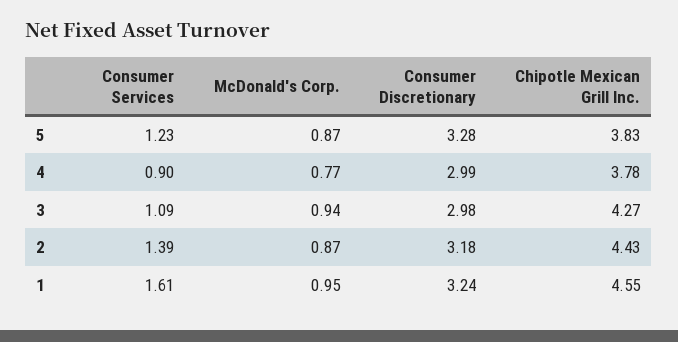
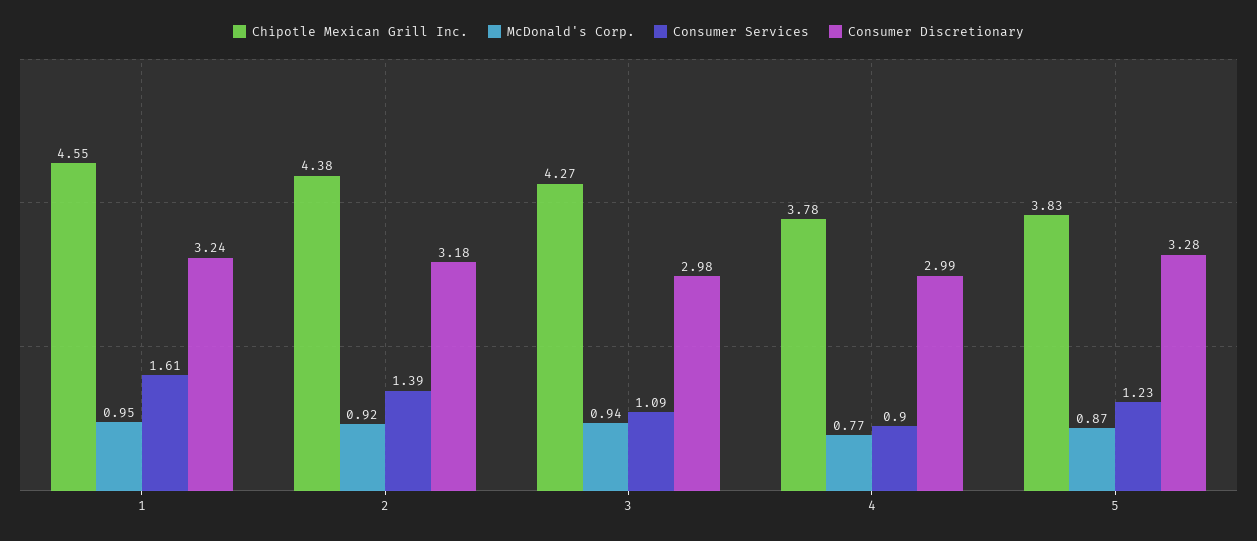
McDonald's Corp., 2: 0.87 -> 0.92
Chipotle Mexican Grill Inc., 2: 4.43 -> 4.38

